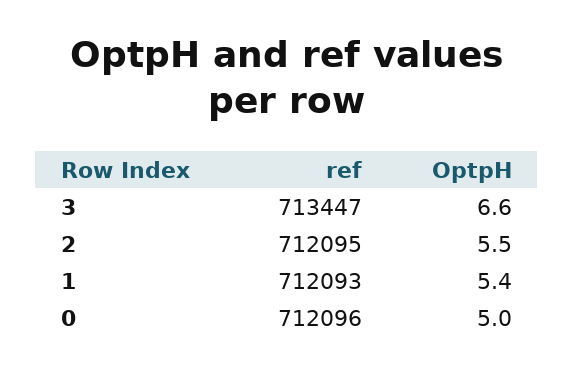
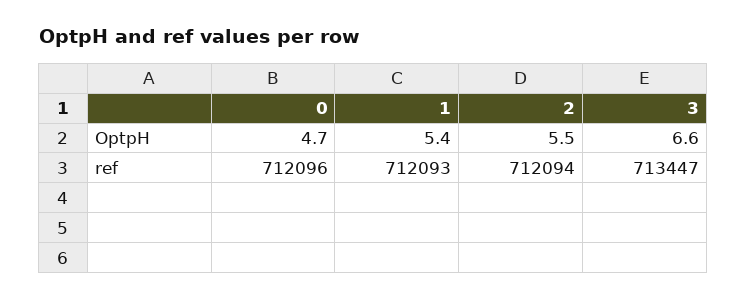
ref, 2: 712095 -> 712094
OptpH, 0: 5 -> 4.7

